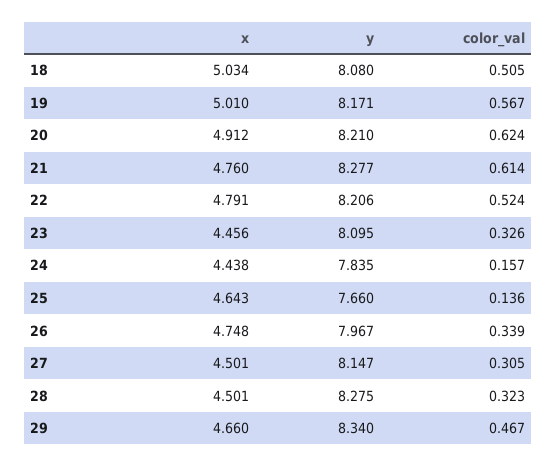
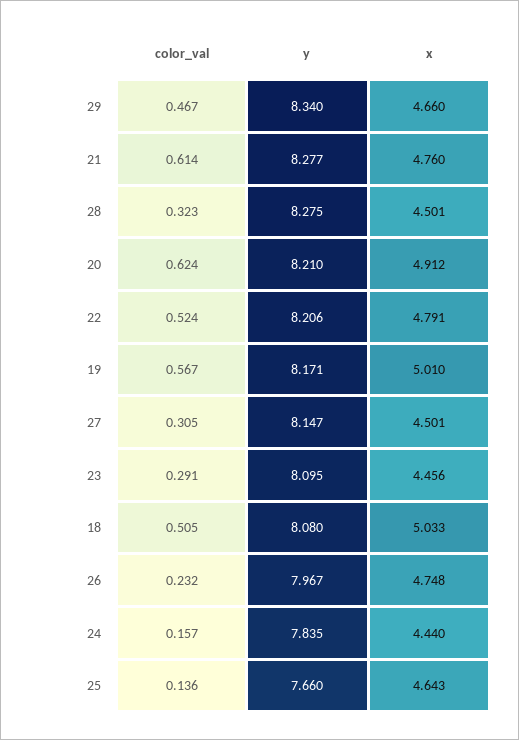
x, 18: 5.034 -> 5.033
color_val, 23: 0.326 -> 0.291
x, 24: 4.438 -> 4.44
color_val, 26: 0.339 -> 0.232

